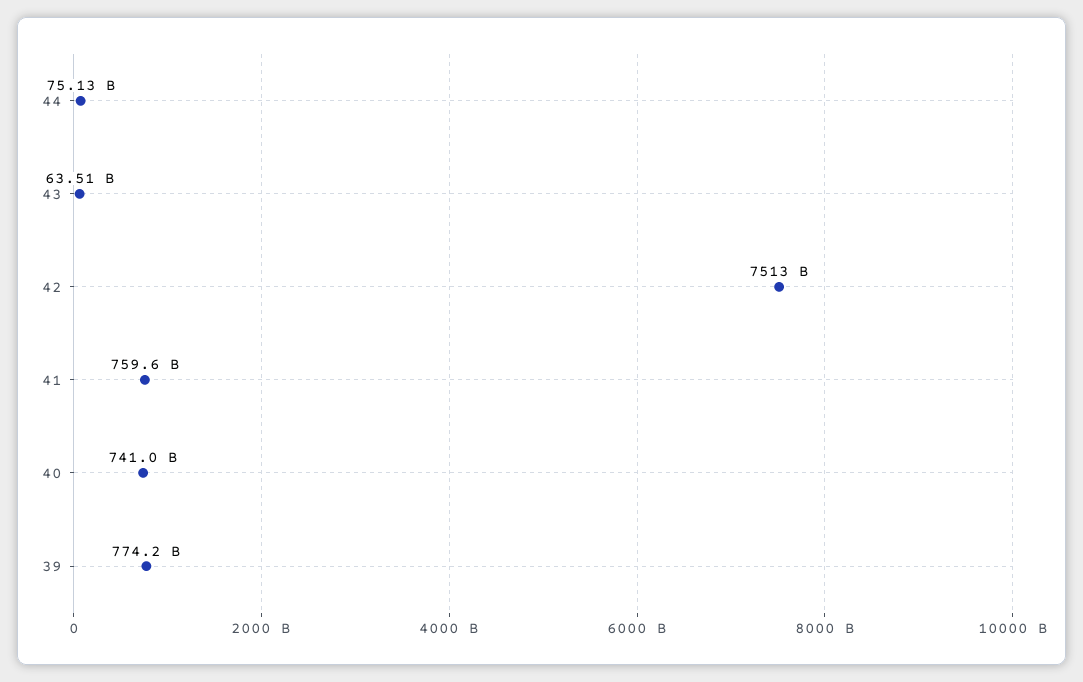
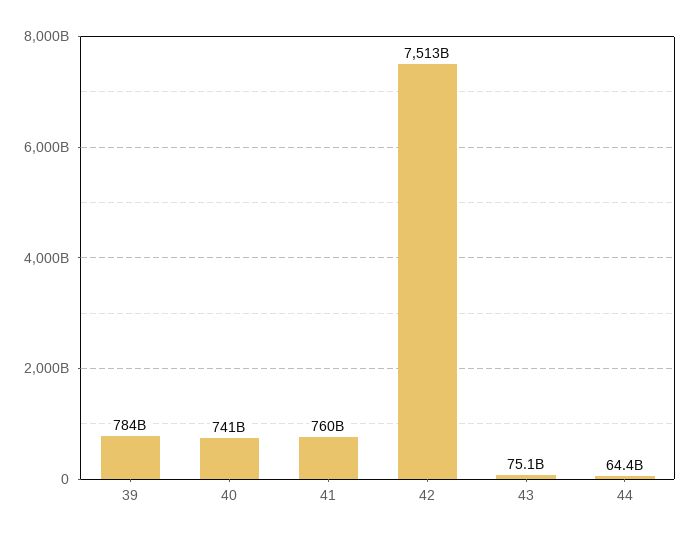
44: 75130000000 -> 64400000000
43: 63510000000 -> 75100000000
39: 774200000000 -> 784000000000

